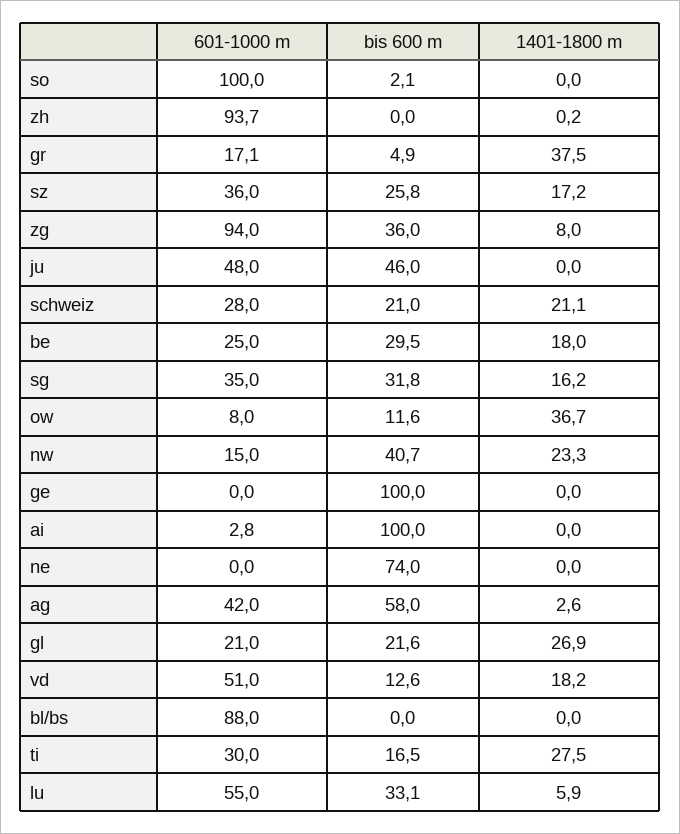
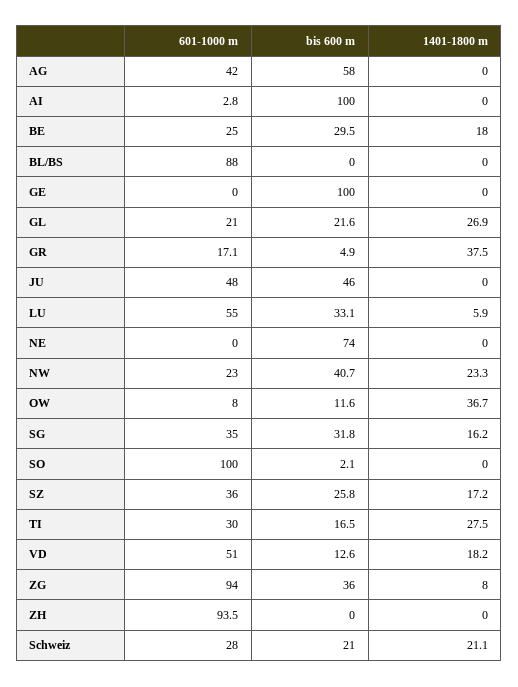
601-1000 m, zh: 93.7 -> 93.5
1401-1800 m, zh: 0.2 -> 0
601-1000 m, nw: 15 -> 23
1401-1800 m, ag: 2.6 -> 0

